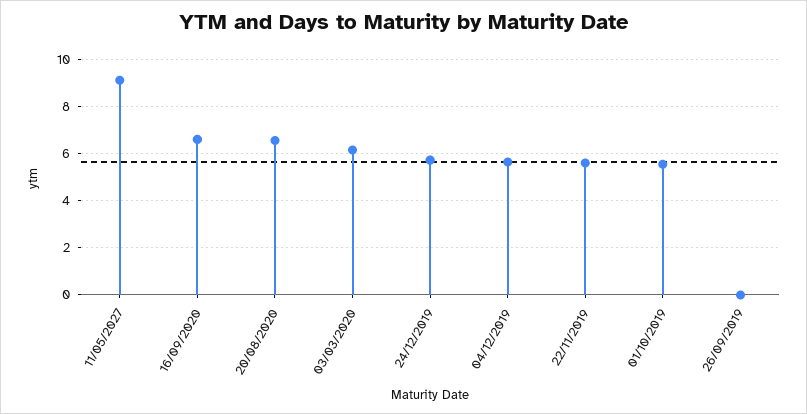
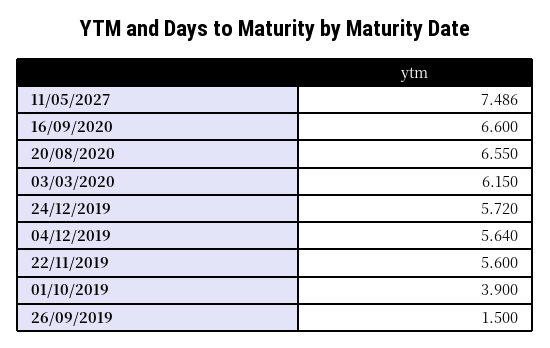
11/05/2027: 9 -> 7.486
01/10/2019: 5.5 -> 3.9
26/09/2019: 0 -> 1.5

